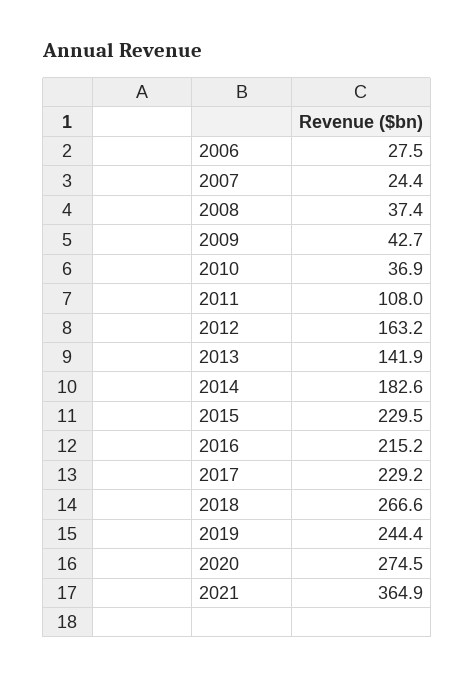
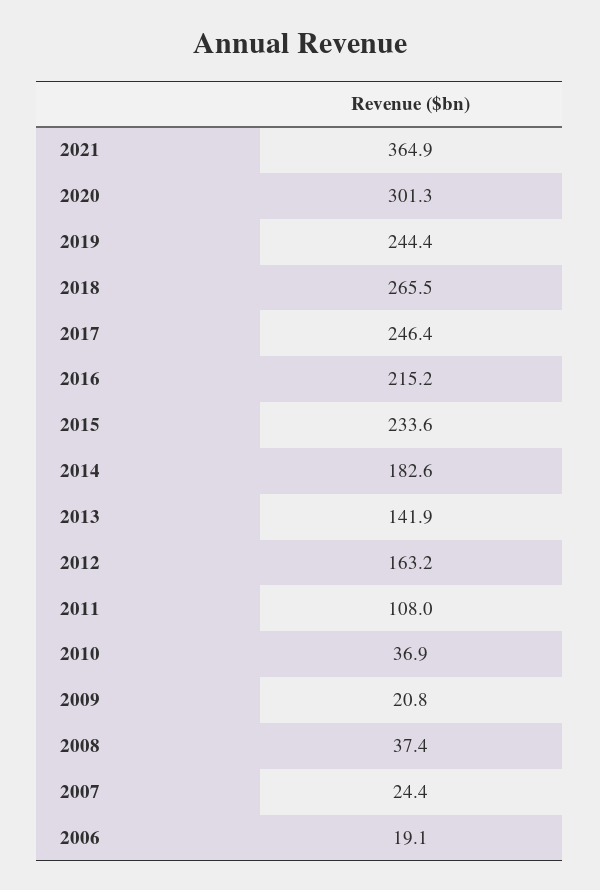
2006: 27.5 -> 19.1
2009: 42.7 -> 20.8
2015: 229.5 -> 233.6
2017: 229.2 -> 246.4
2018: 266.6 -> 265.5
2020: 274.5 -> 301.3

